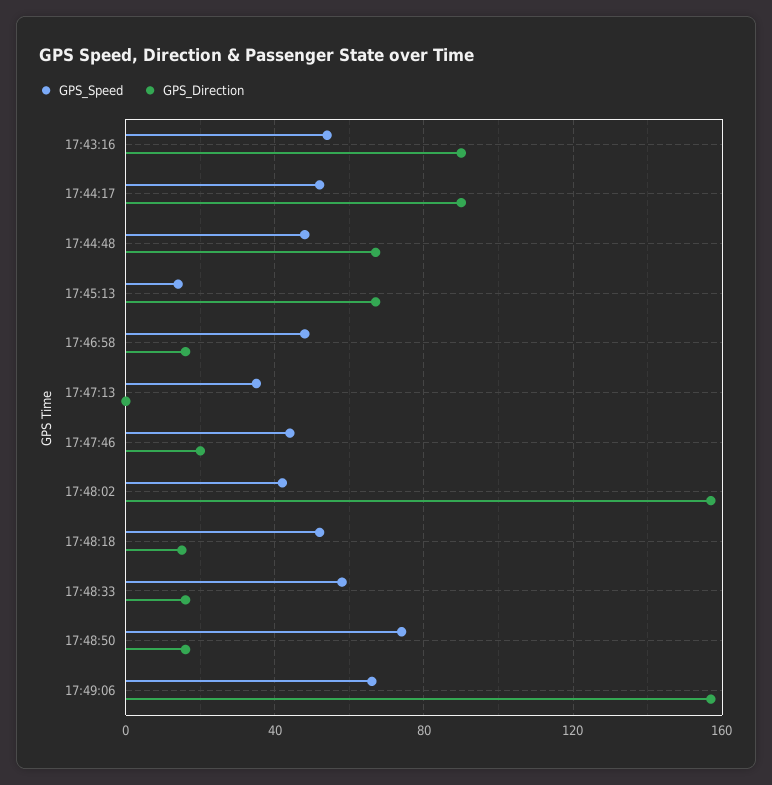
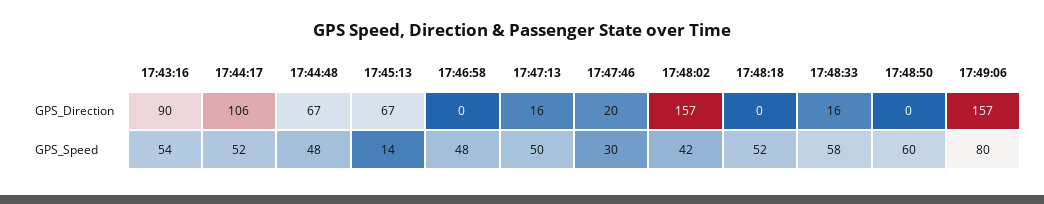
GPS_Direction, 17:44:17: 90 -> 106
GPS_Direction, 17:46:58: 15 -> 0
GPS_Speed, 17:47:13: 35 -> 50
GPS_Direction, 17:47:13: 0 -> 16
GPS_Speed, 17:47:46: 45 -> 30
GPS_Direction, 17:48:18: 15 -> 0
GPS_Speed, 17:48:50: 75 -> 60
GPS_Direction, 17:48:50: 15 -> 0
GPS_Speed, 17:49:06: 65 -> 80

